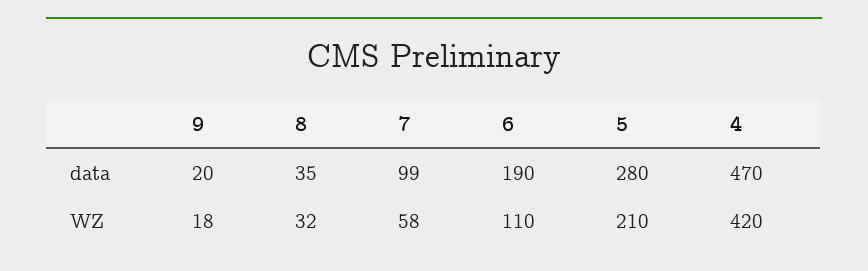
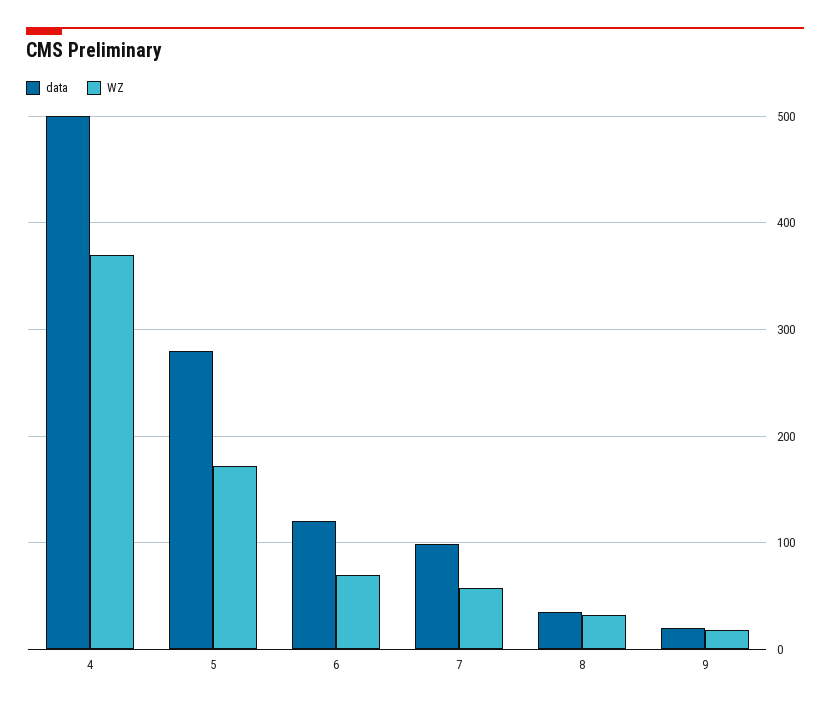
data, 6: 190 -> 120
data, 4: 470 -> 500
WZ, 6: 110 -> 70
WZ, 5: 210 -> 170
WZ, 4: 420 -> 370

